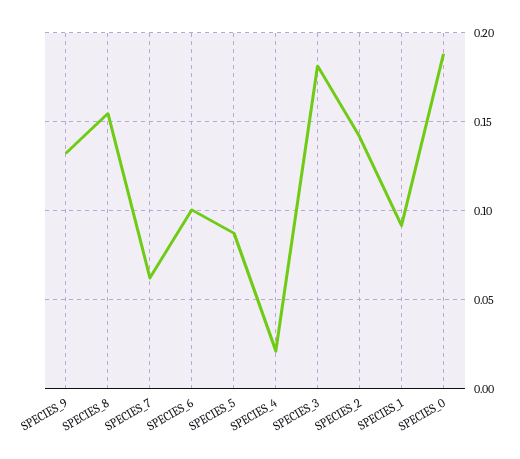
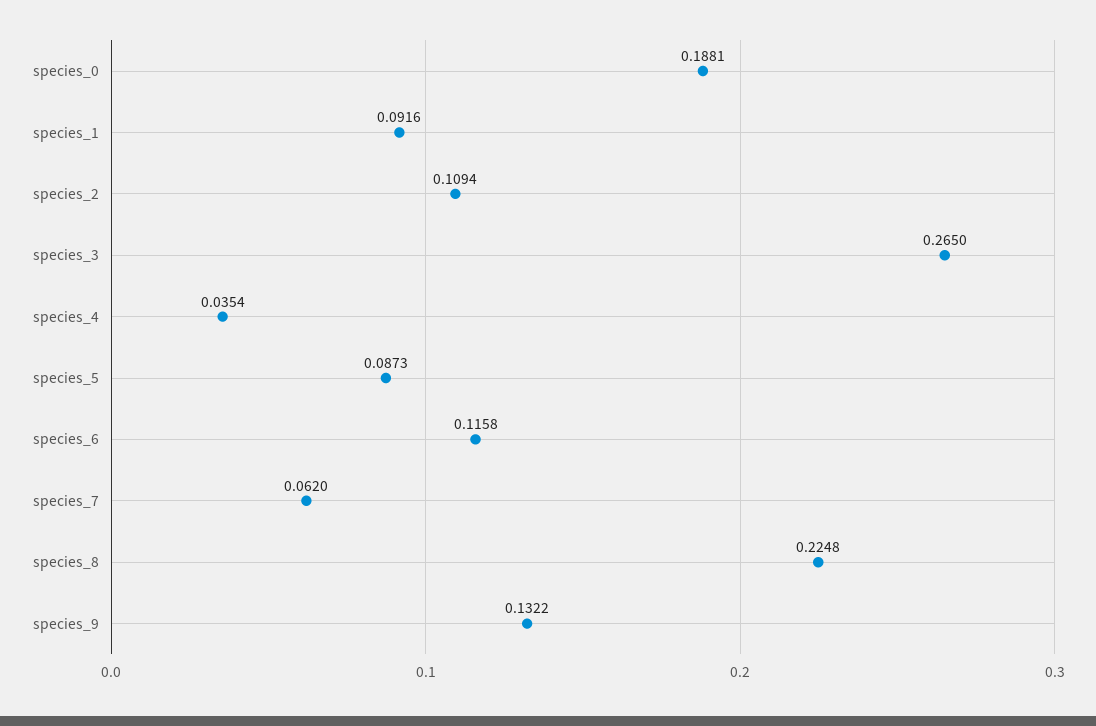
SPECIES_8: 0.155 -> 0.2248
SPECIES_6: 0.1 -> 0.1158
SPECIES_4: 0.02 -> 0.0354
SPECIES_3: 0.18 -> 0.265
SPECIES_2: 0.14 -> 0.1094

